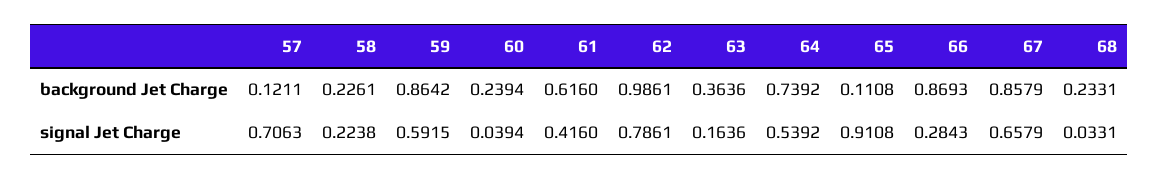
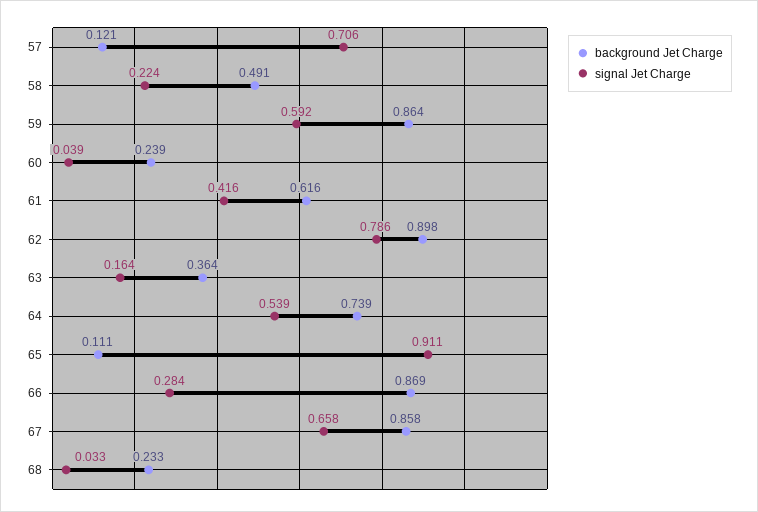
background Jet Charge, 58: 0.2261 -> 0.491
background Jet Charge, 62: 0.9861 -> 0.898

